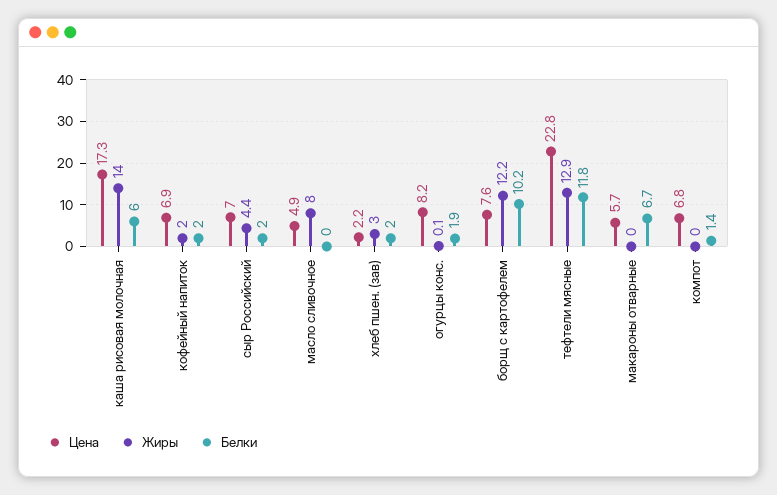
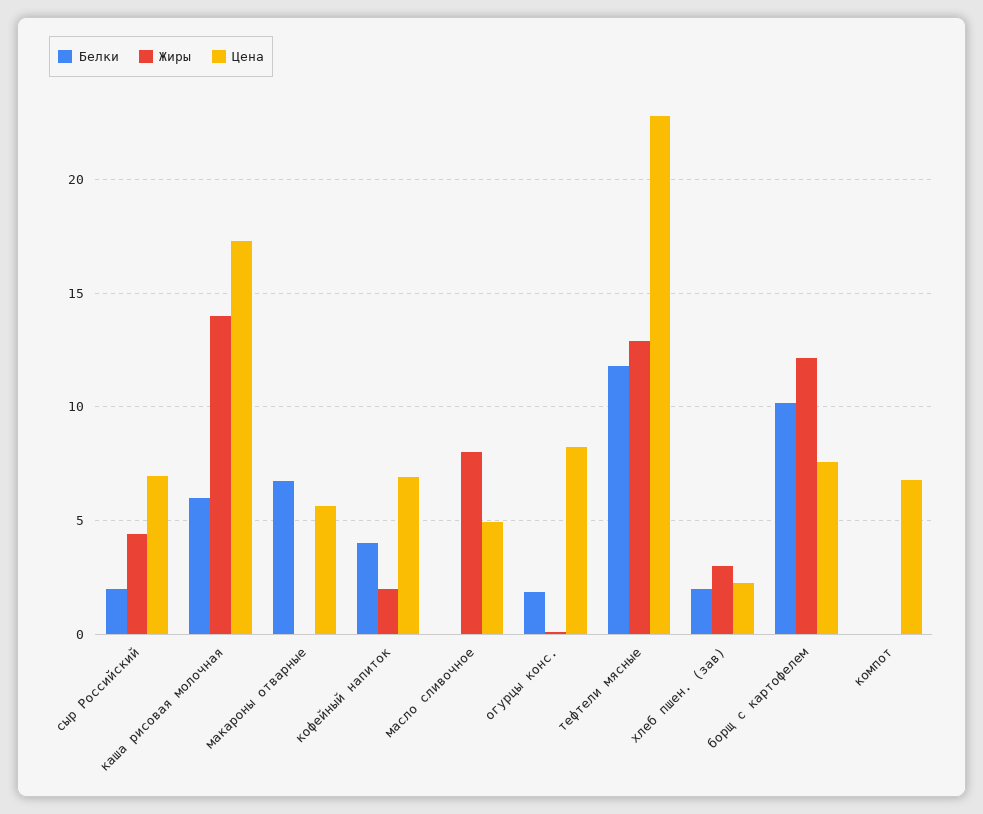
Белки, кофейный напиток: 2 -> 4
Белки, компот: 1.4 -> 0

